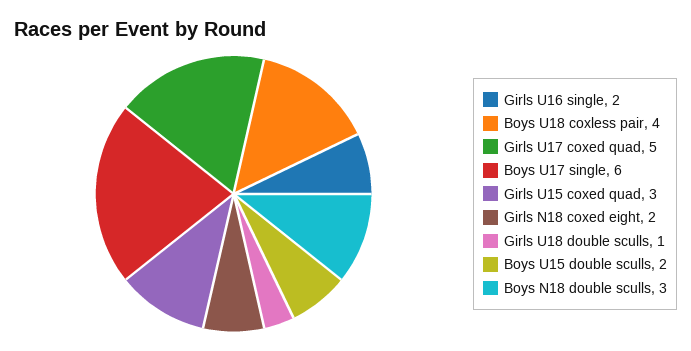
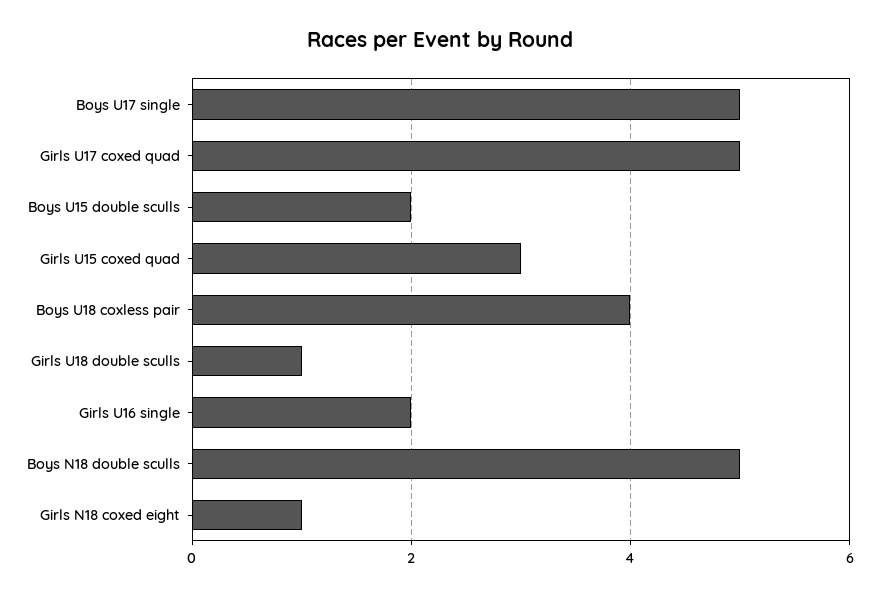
Boys U17 single: 6 -> 5
Girls N18 coxed eight: 2 -> 1
Boys N18 double sculls: 3 -> 5

